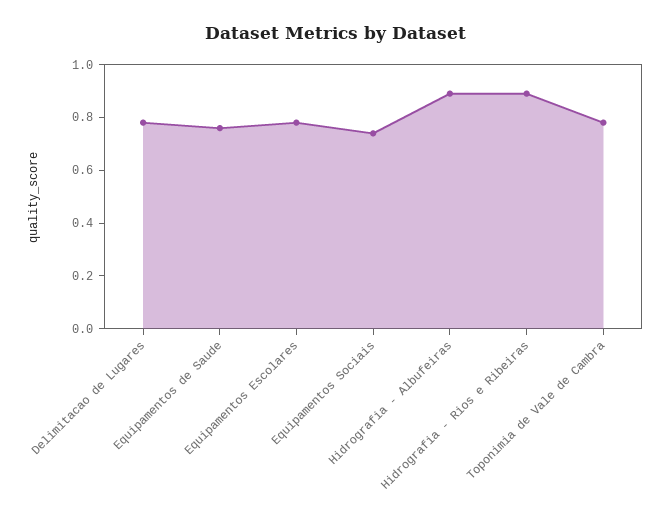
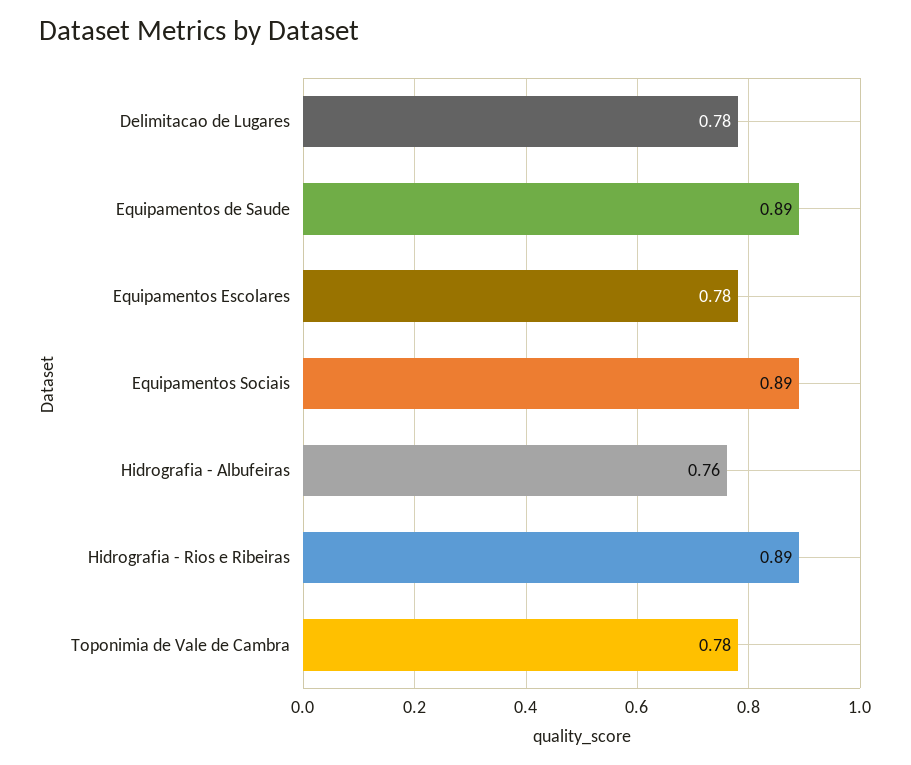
Equipamentos de Saude: 0.75 -> 0.89
Equipamentos Sociais: 0.75 -> 0.89
Hidrografia - Albufeiras: 0.9 -> 0.76

